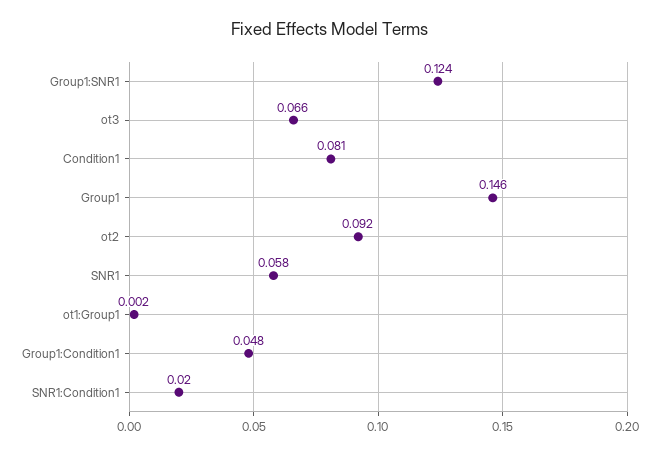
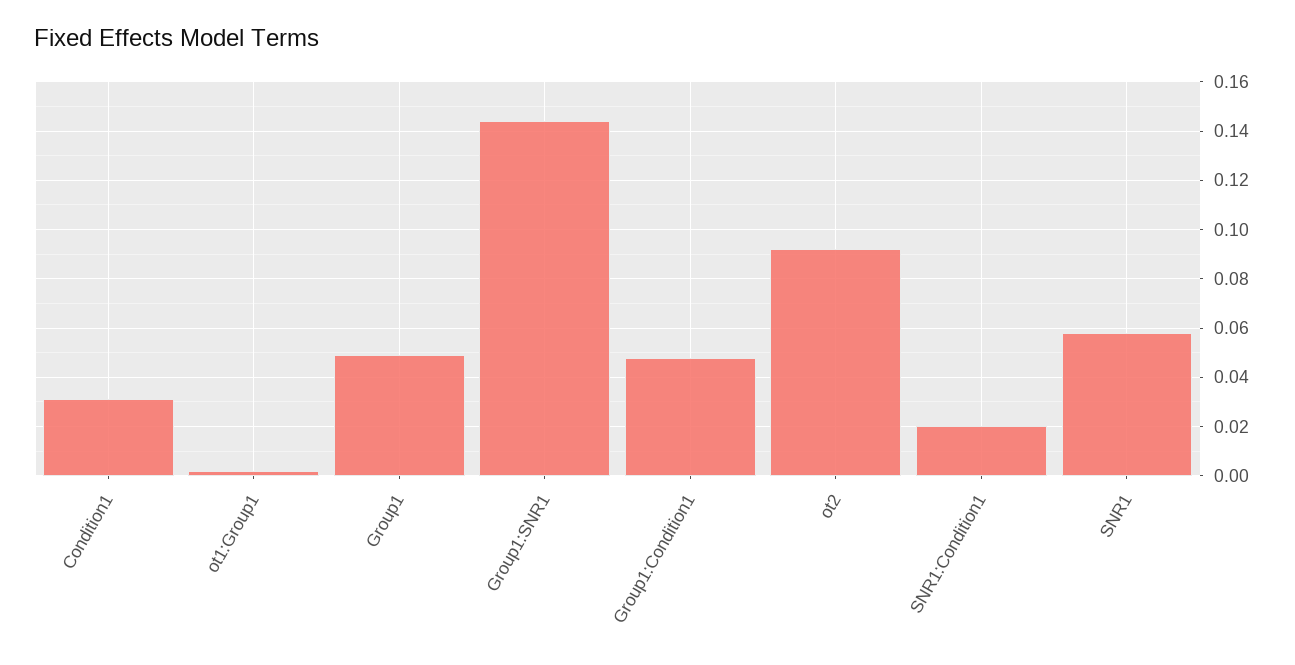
Group1:SNR1: 0.124 -> 0.145
ot3: 0.066 -> none
Condition1: 0.081 -> 0.03
Group1: 0.146 -> 0.05

